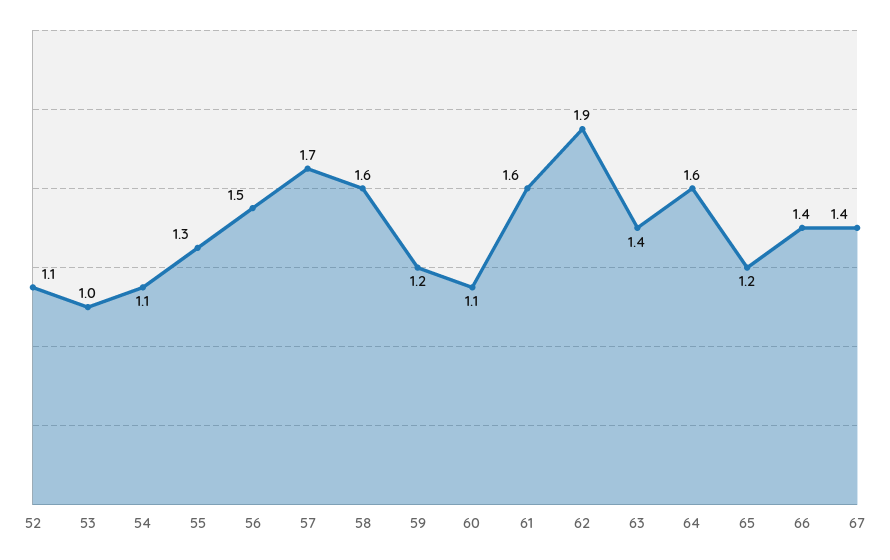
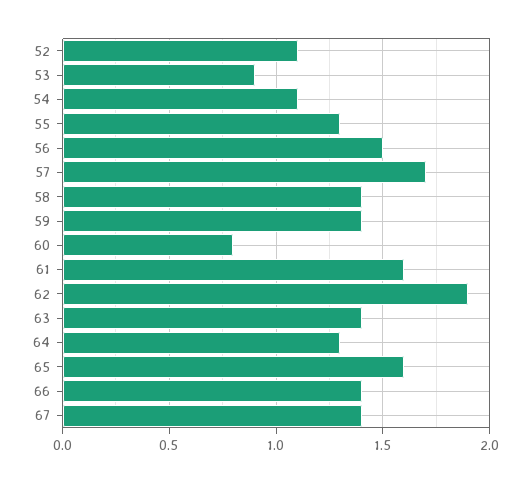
53: 1 -> 0.9
58: 1.6 -> 1.4
59: 1.2 -> 1.4
60: 1.1 -> 0.8
64: 1.6 -> 1.3
65: 1.2 -> 1.6

